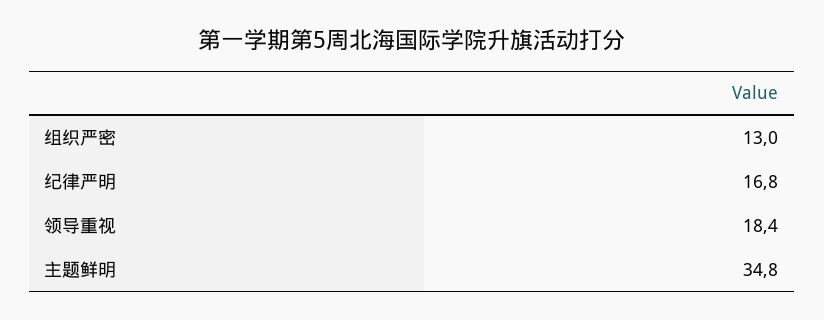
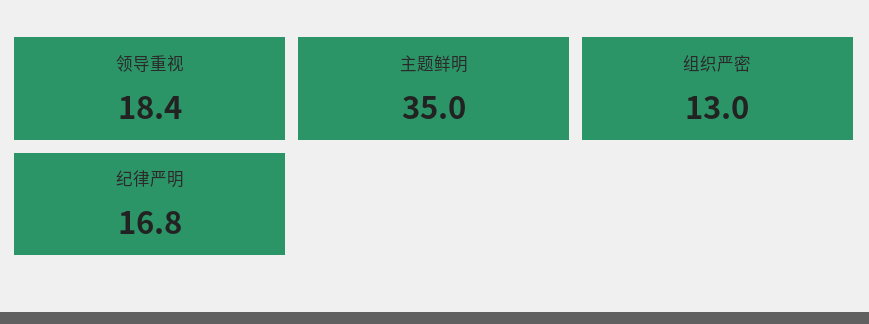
主题鲜明: 34.8 -> 35

